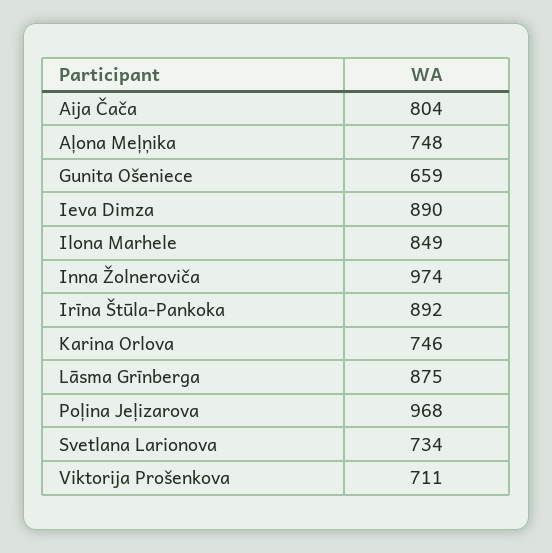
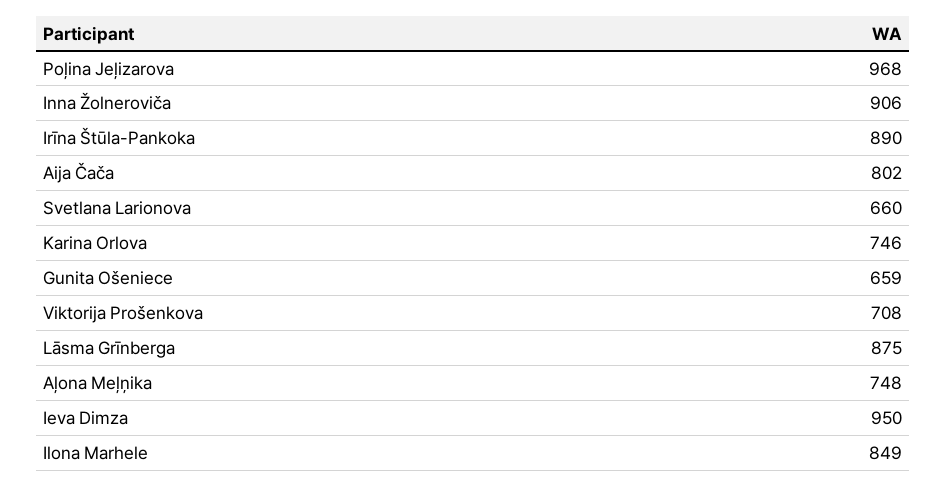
Aija Čača: 804 -> 802
Ieva Dimza: 890 -> 950
Inna Žolneroviča: 974 -> 906
Irīna Štūla-Pankoka: 892 -> 890
Svetlana Larionova: 734 -> 660
Viktorija Prošenkova: 711 -> 708

